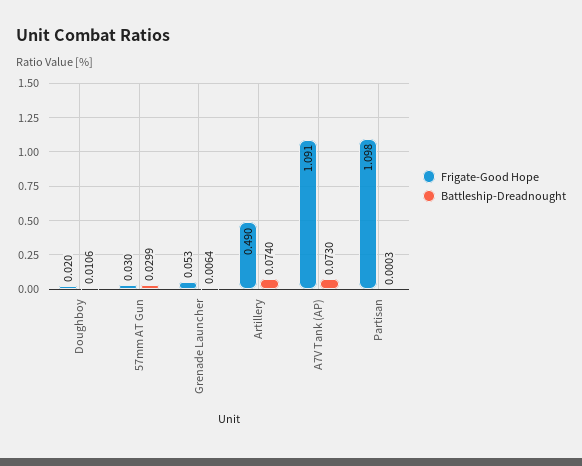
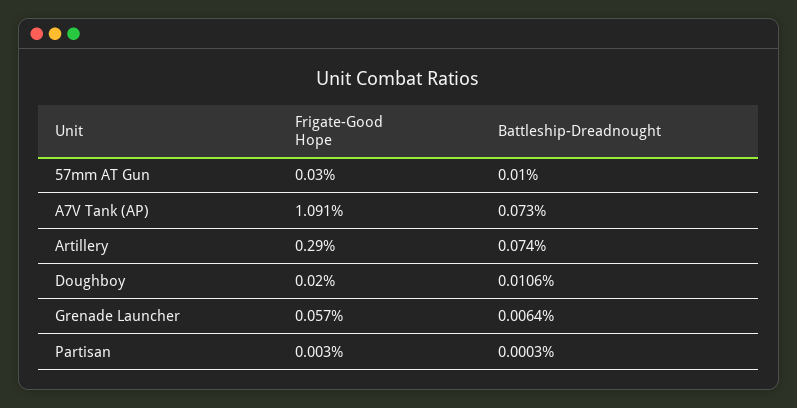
Battleship-Dreadnought, 57mm AT Gun: 0.0299 -> 0.01
Frigate-Good Hope, Grenade Launcher: 0.053 -> 0.057
Frigate-Good Hope, Artillery: 0.49 -> 0.29
Frigate-Good Hope, Partisan: 1.098 -> 0.003

